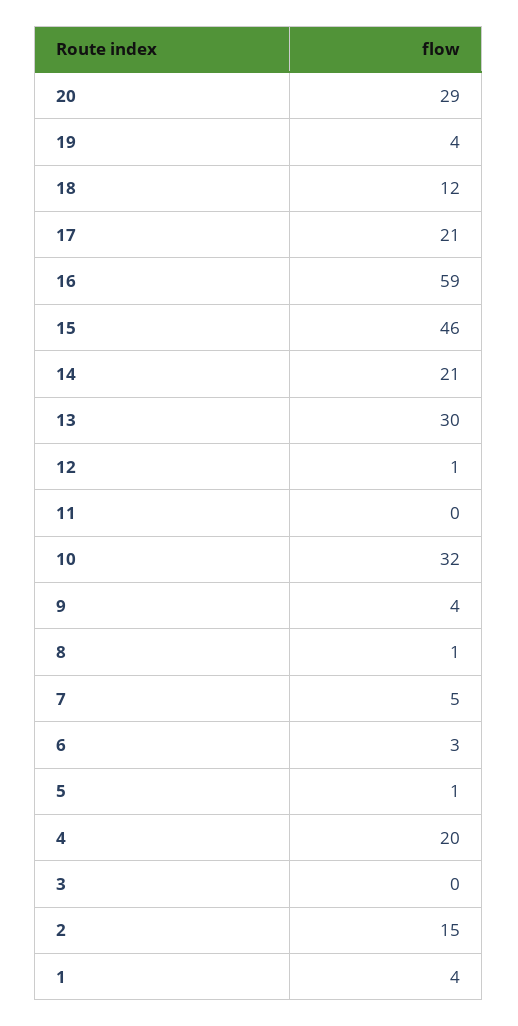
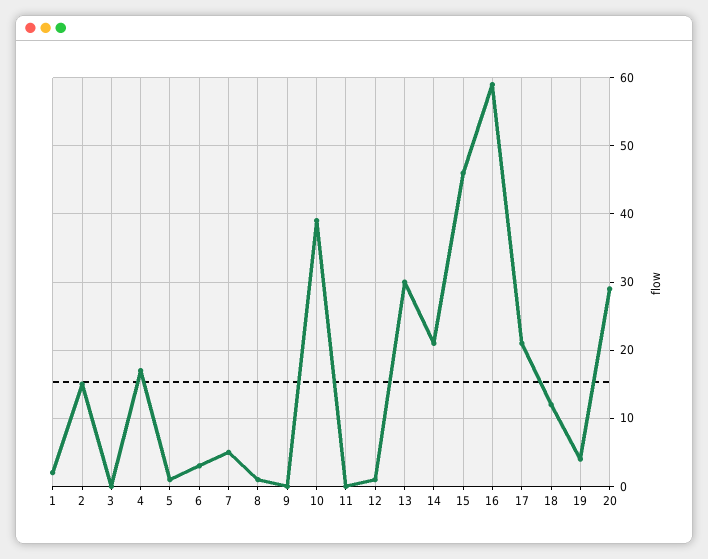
10: 32 -> 39
9: 4 -> 0
4: 20 -> 17
1: 4 -> 2

